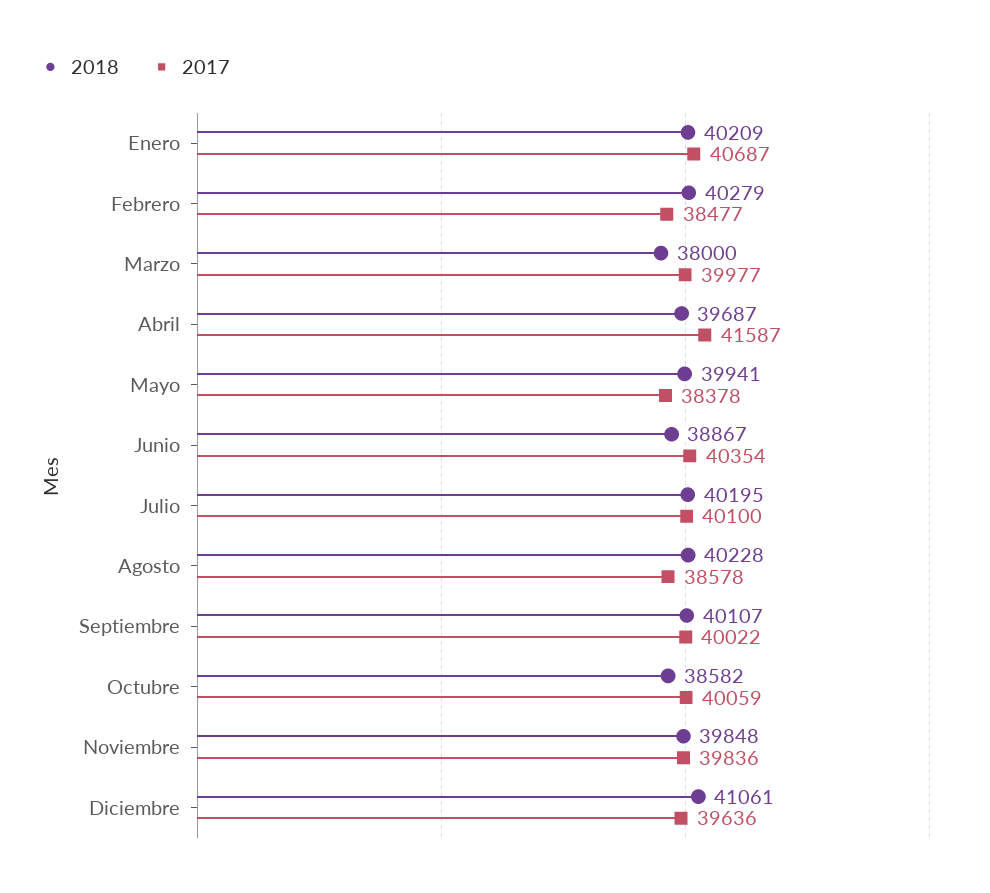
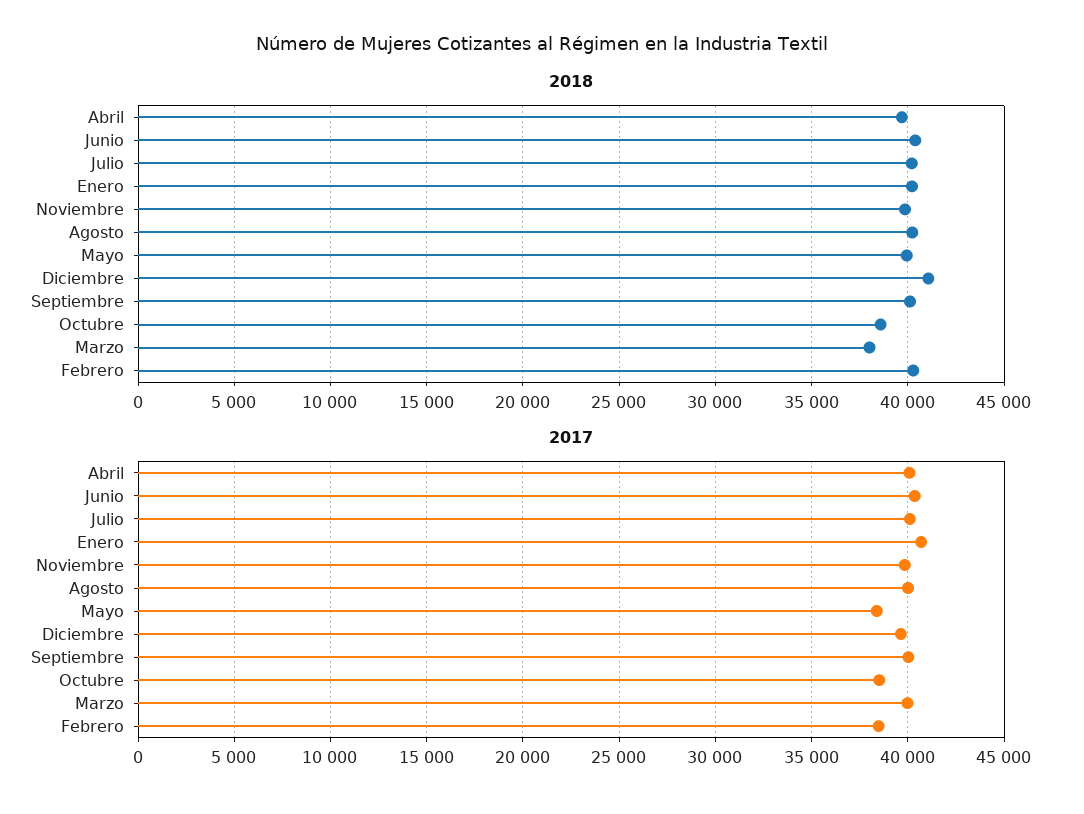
2017, Abril: 41587 -> 40000
2018, Junio: 38867 -> 40500
2017, Agosto: 38578 -> 40000
2017, Octubre: 40059 -> 38500

